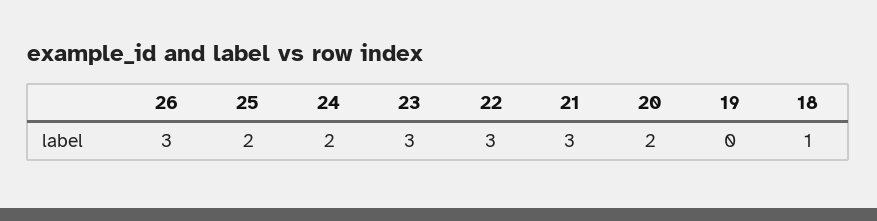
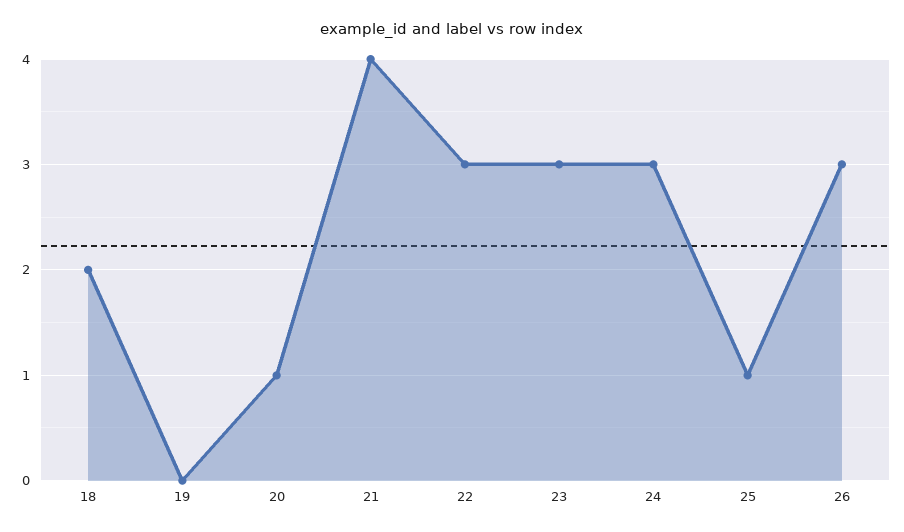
25: 2 -> 1
24: 2 -> 3
21: 3 -> 4
20: 2 -> 1
18: 1 -> 2

